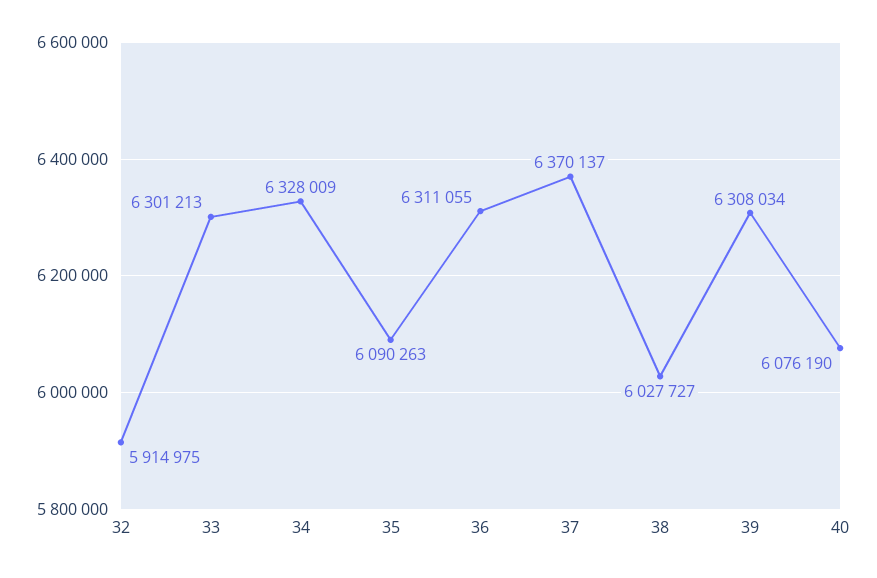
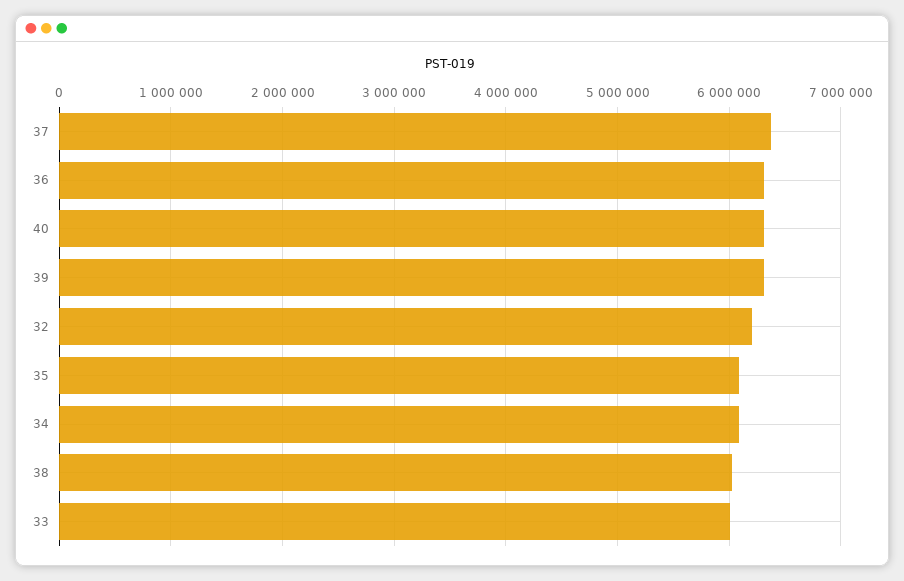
32: 5914975 -> 6200000
33: 6301213 -> 6000000
34: 6328009 -> 6100000
40: 6076190 -> 6300000

